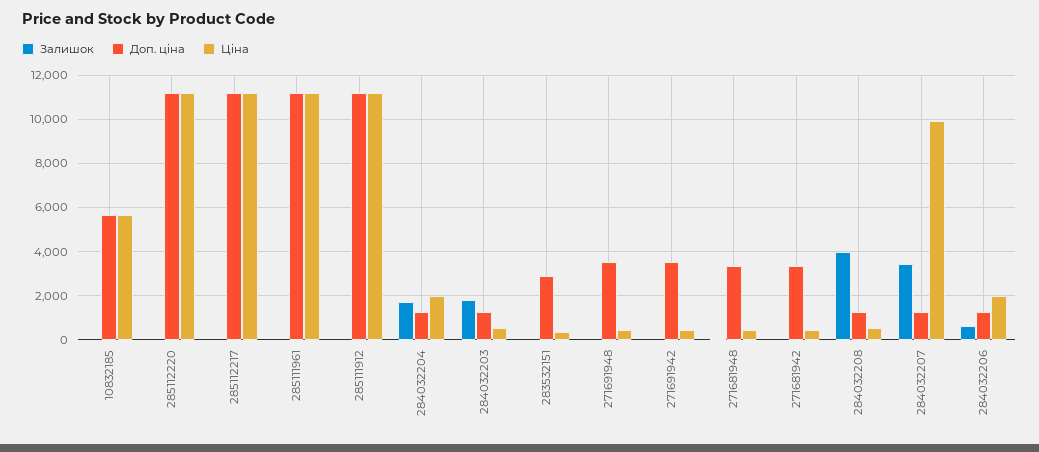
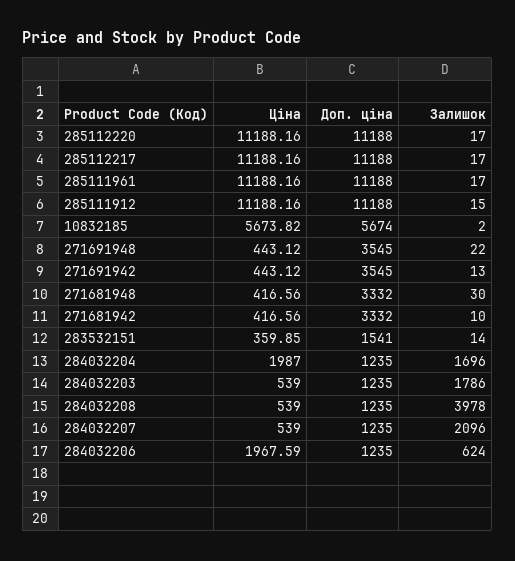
Доп. ціна, 283532151: 3000 -> 1541
Залишок, 284032207: 3500 -> 2096
Ціна, 284032207: 10000 -> 539

